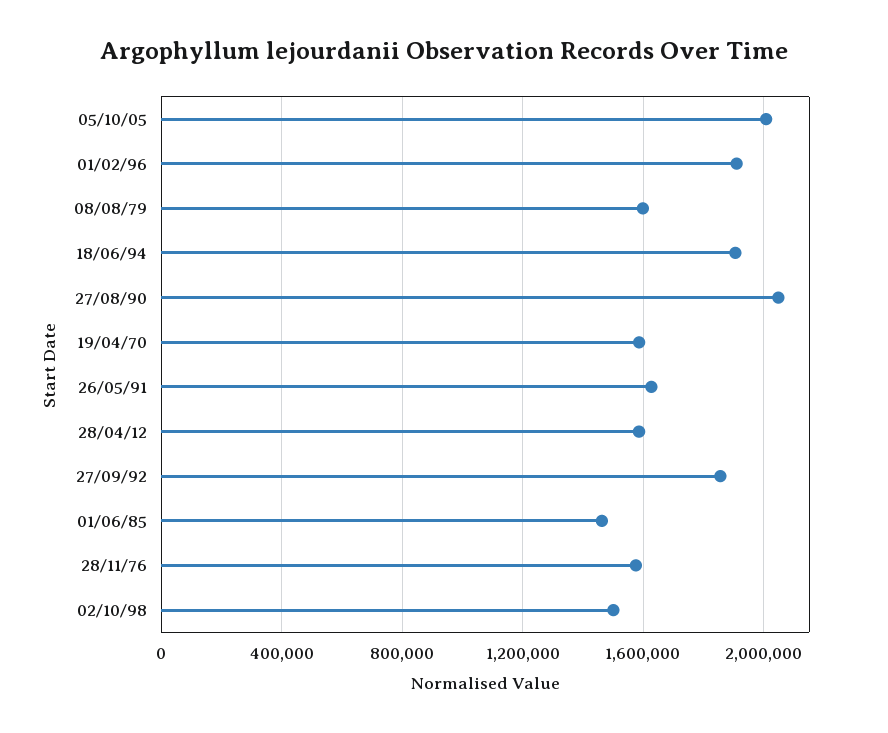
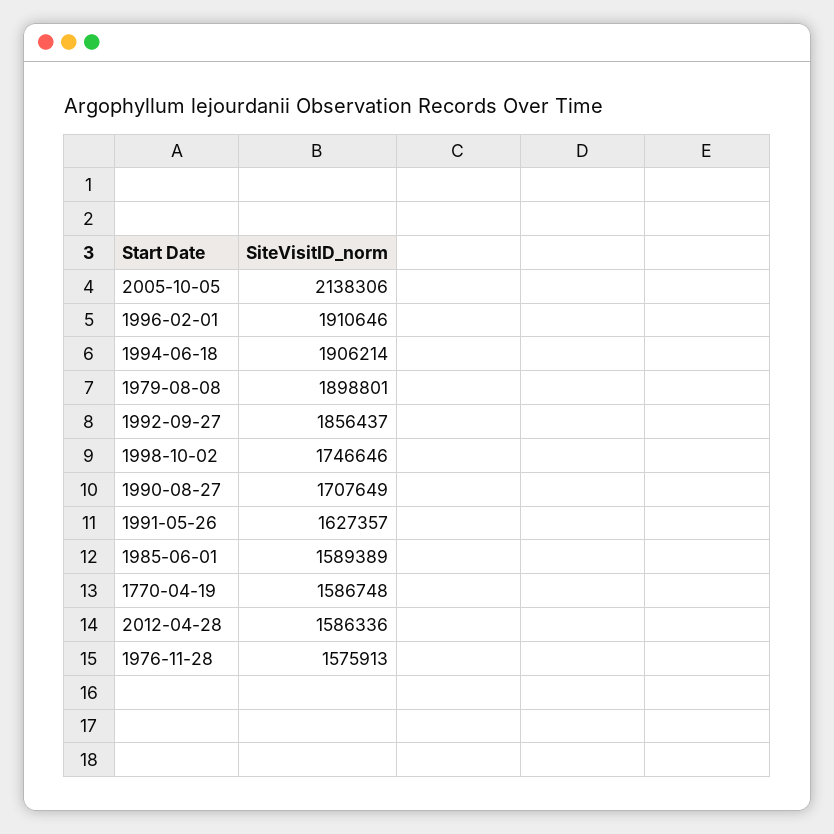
05/10/05: 2000000 -> 2138306
08/08/79: 1600000 -> 1898801
27/08/90: 2050000 -> 1707649
01/06/85: 1450000 -> 1589389
02/10/98: 1500000 -> 1746646

